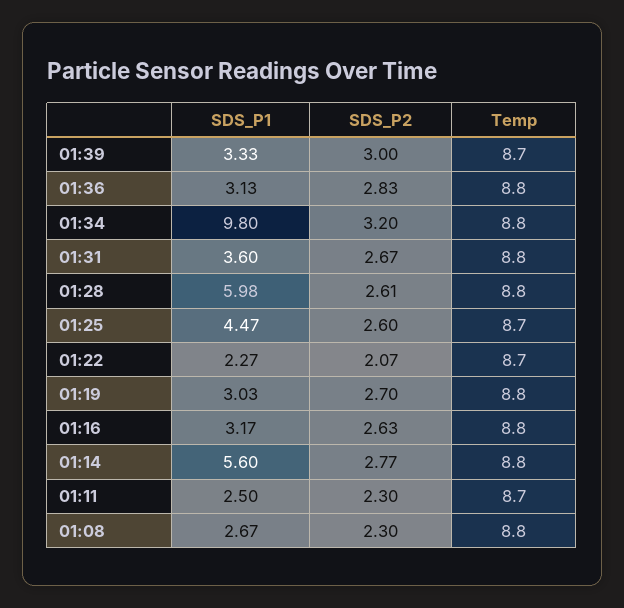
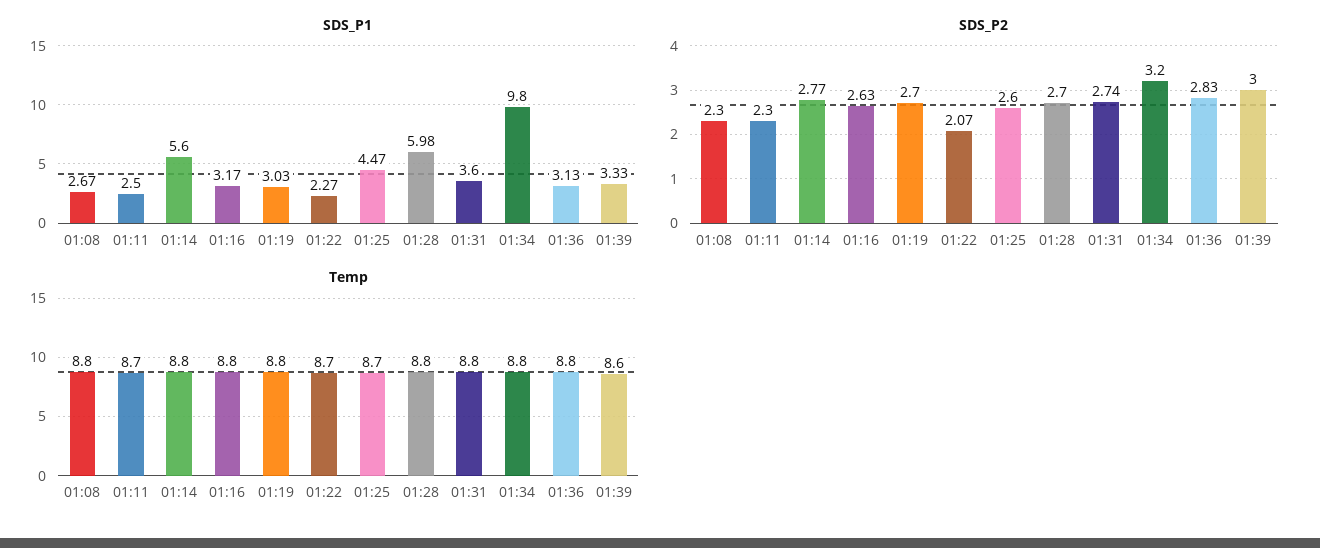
Temp, 01:39: 8.7 -> 8.6
SDS_P2, 01:31: 2.67 -> 2.74
SDS_P2, 01:28: 2.61 -> 2.7

